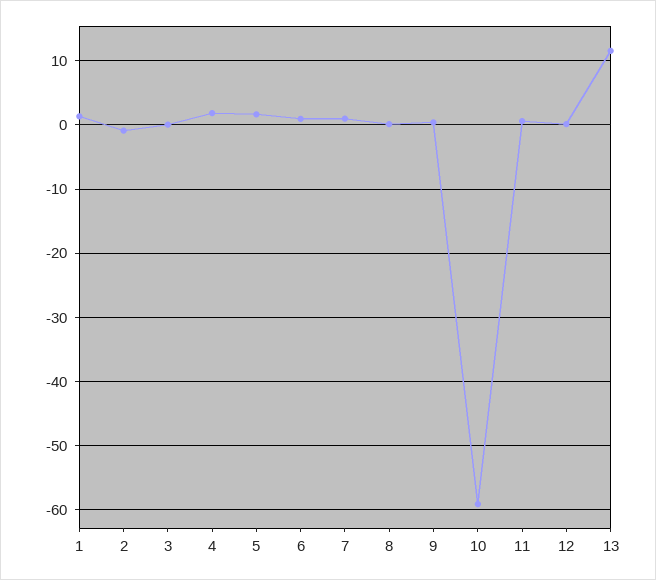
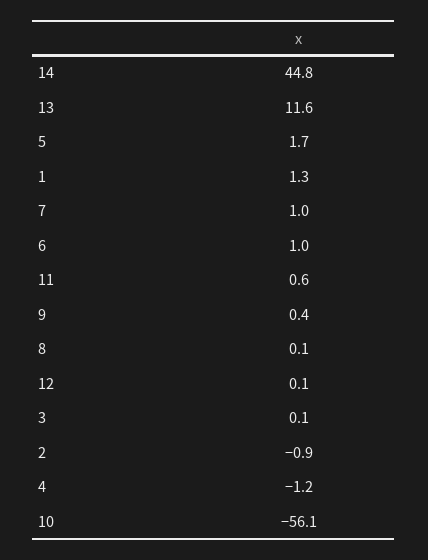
4: 2 -> -1.2
10: -59 -> -56.1
14: none -> 44.8

